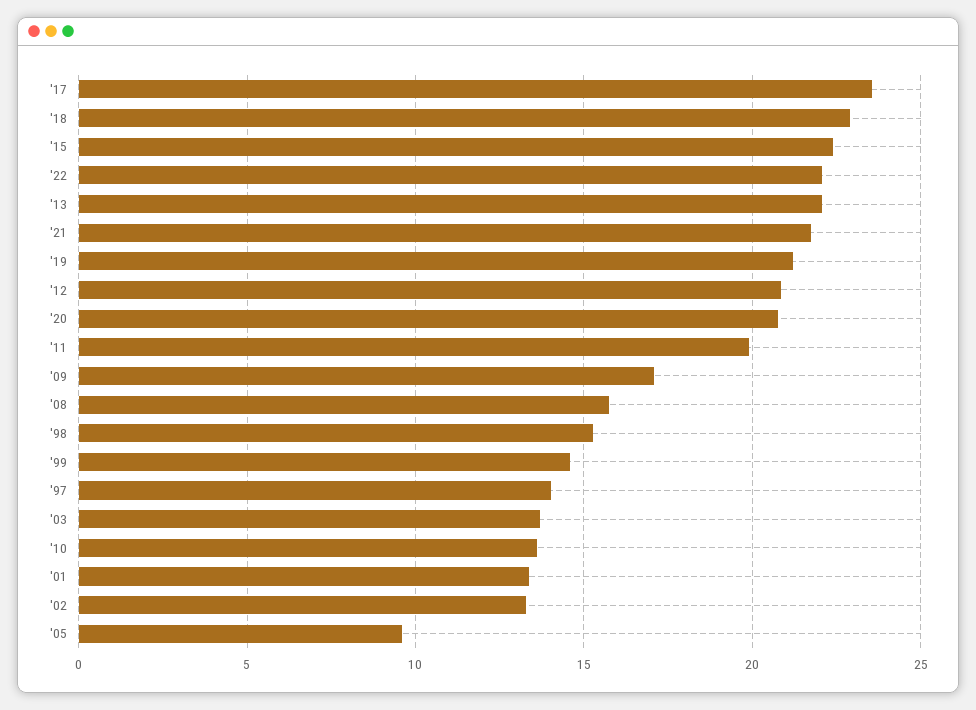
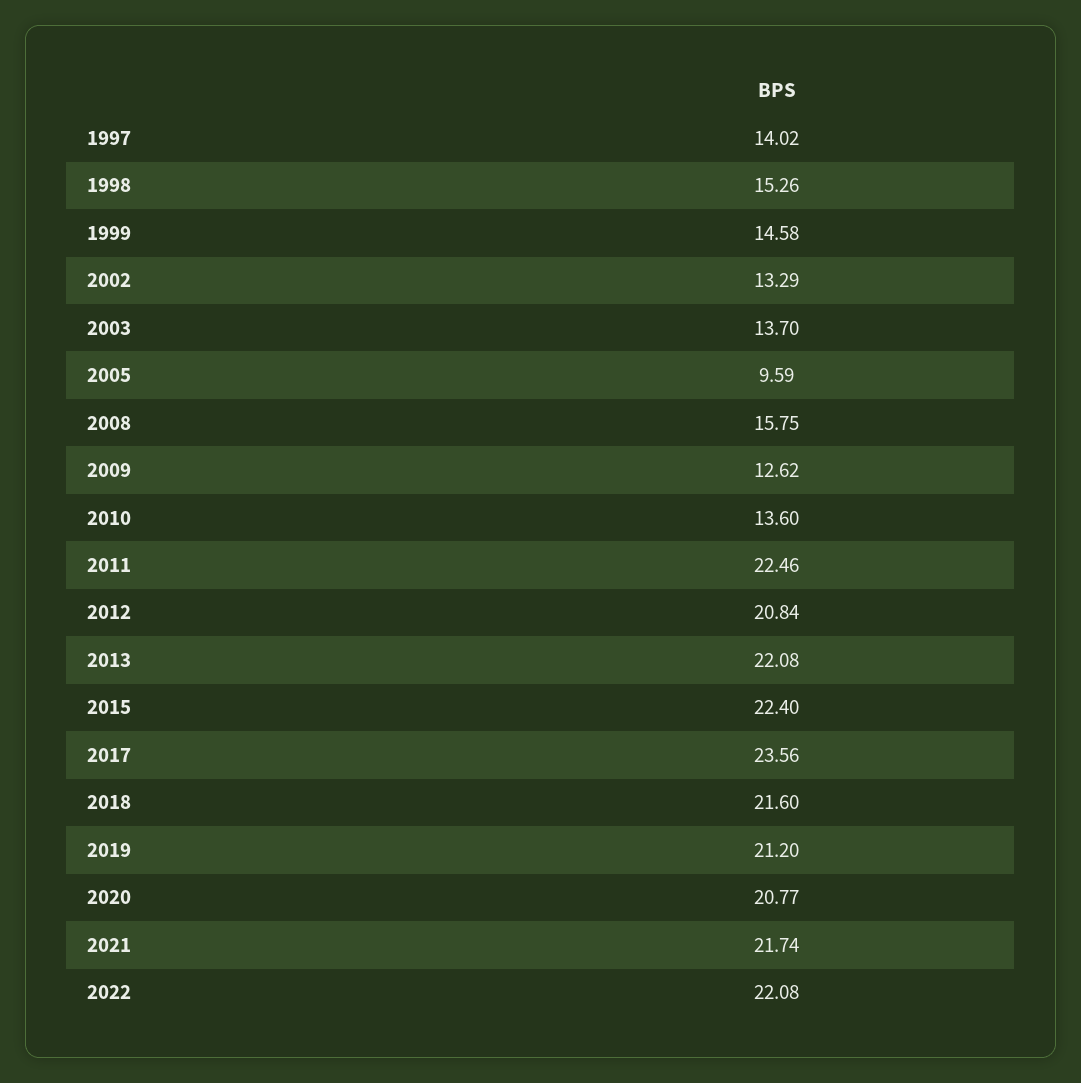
'18: 23 -> 21.6
'11: 20 -> 22.46
'09: 17 -> 12.62
'01: 13.5 -> none

